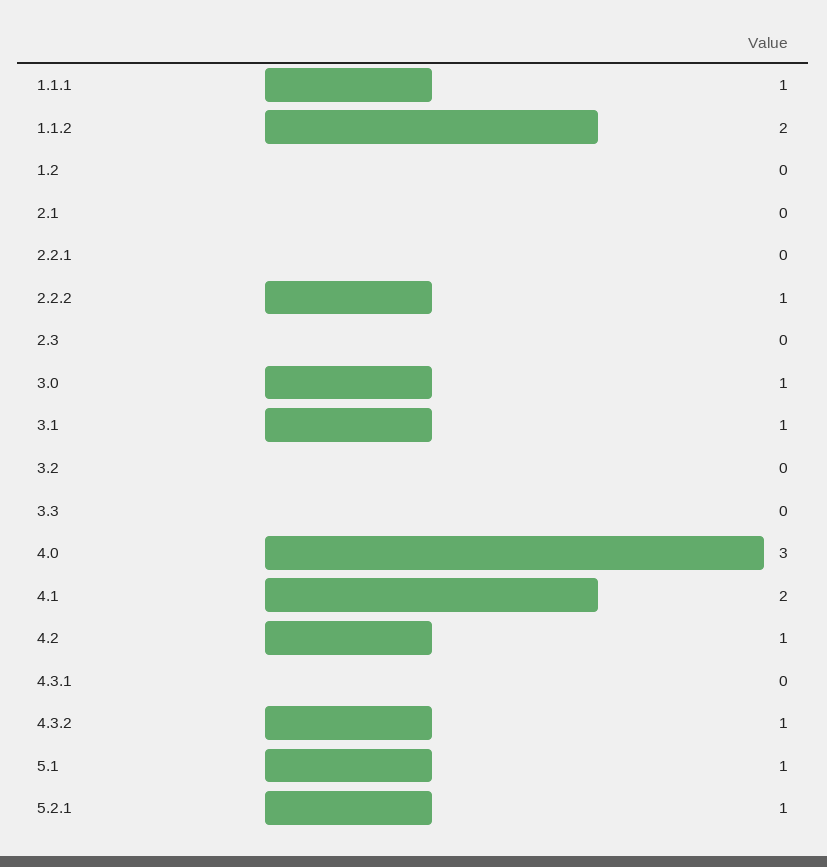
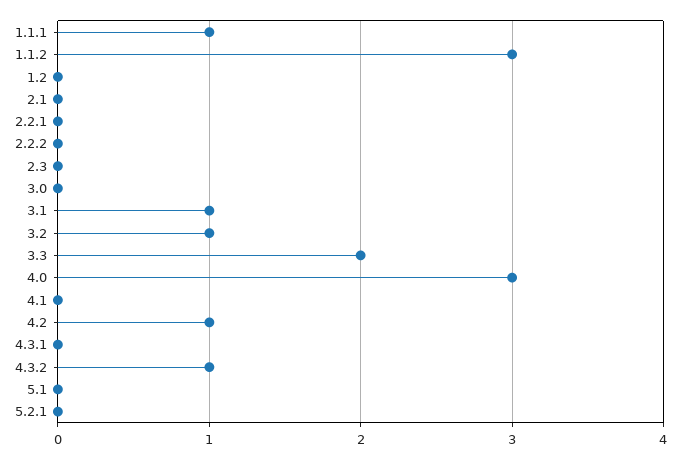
1.1.2: 2 -> 3
2.2.2: 1 -> 0
3.0: 1 -> 0
3.2: 0 -> 1
3.3: 0 -> 2
4.1: 2 -> 0
5.1: 1 -> 0
5.2.1: 1 -> 0

